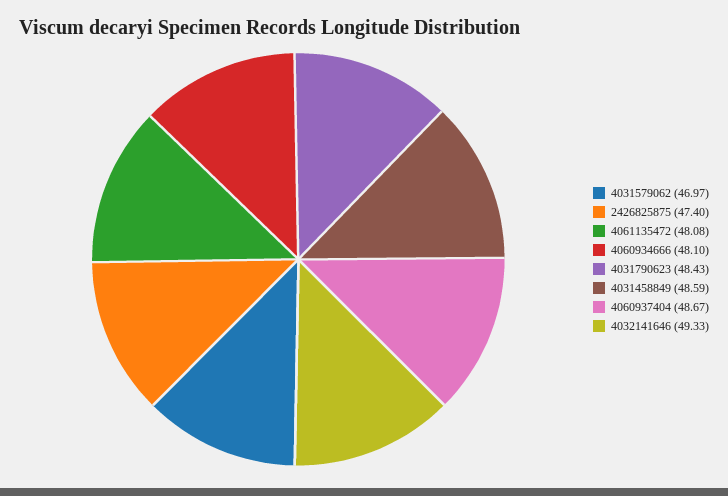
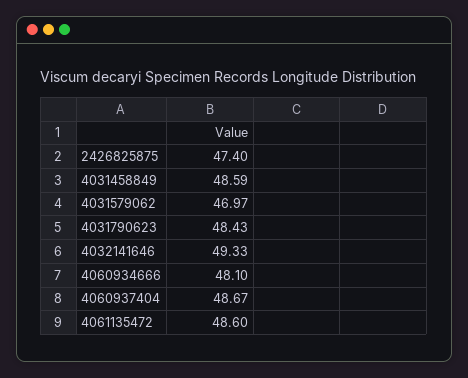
4061135472: 48.08 -> 48.6

